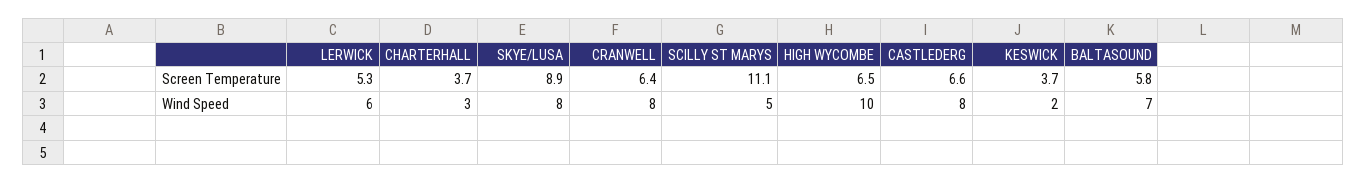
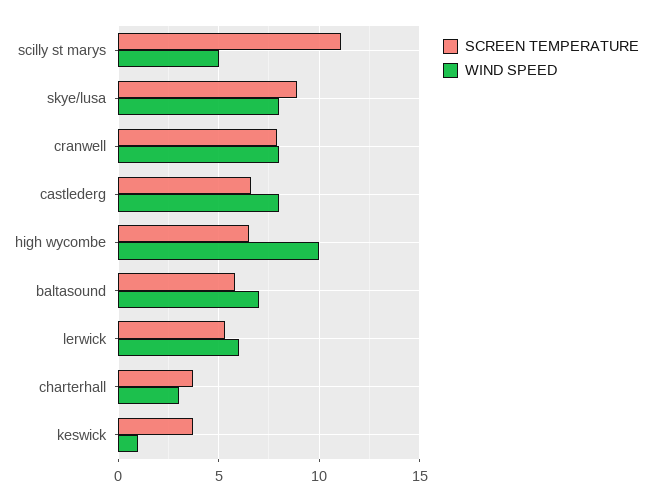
Screen Temperature, CRANWELL: 6.4 -> 8
Wind Speed, KESWICK: 2 -> 1

